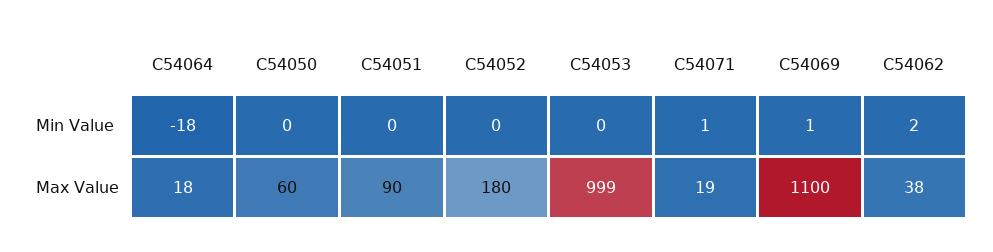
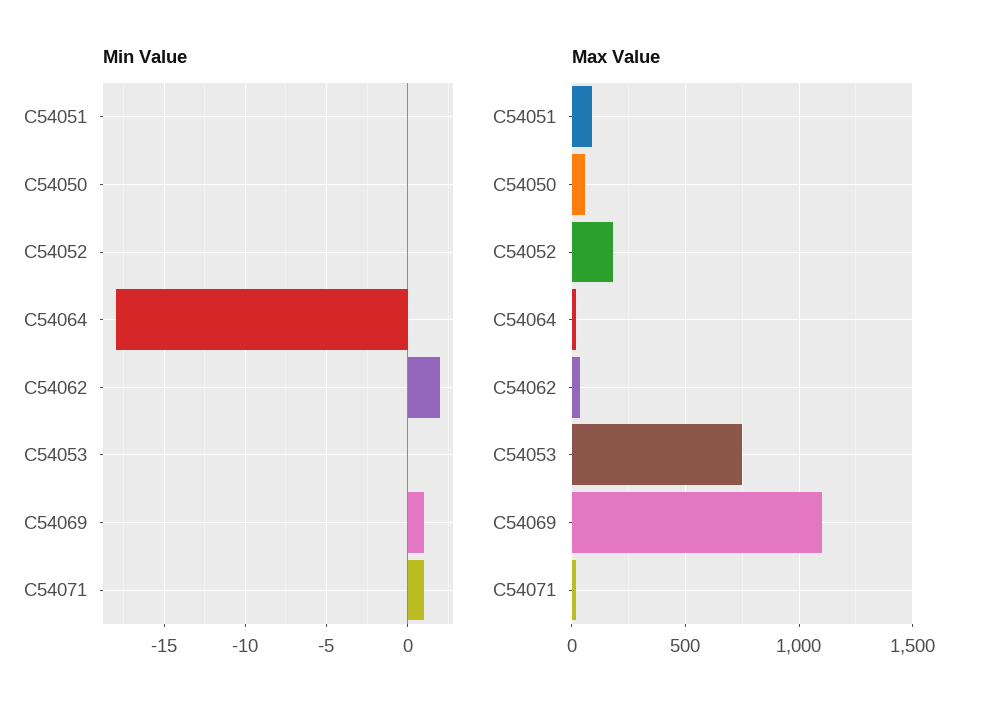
Max Value, C54053: 999 -> 750

